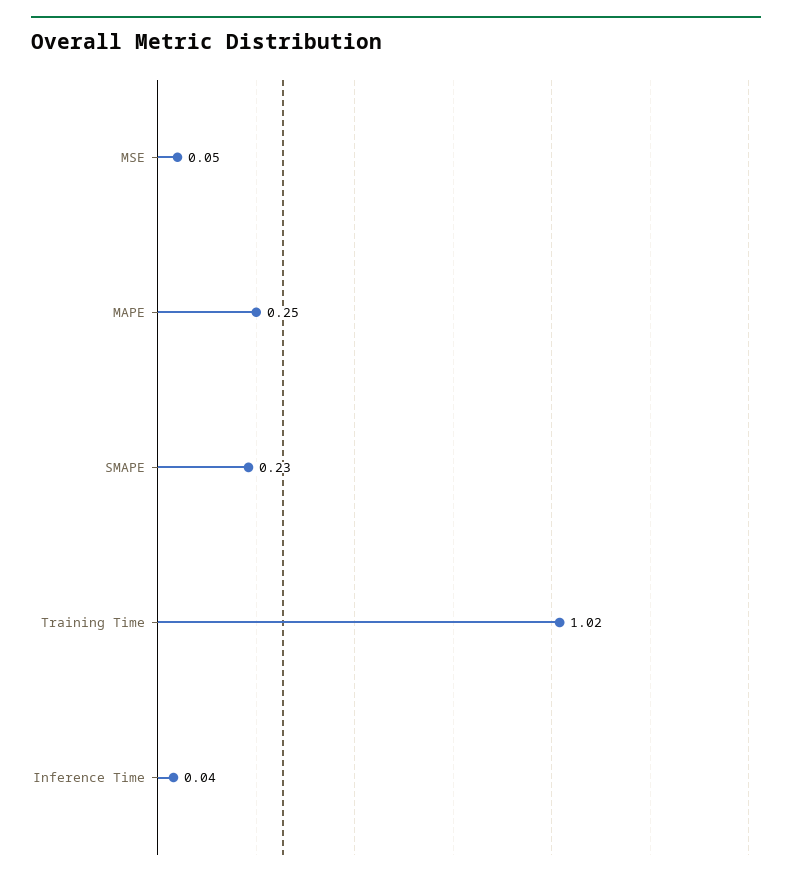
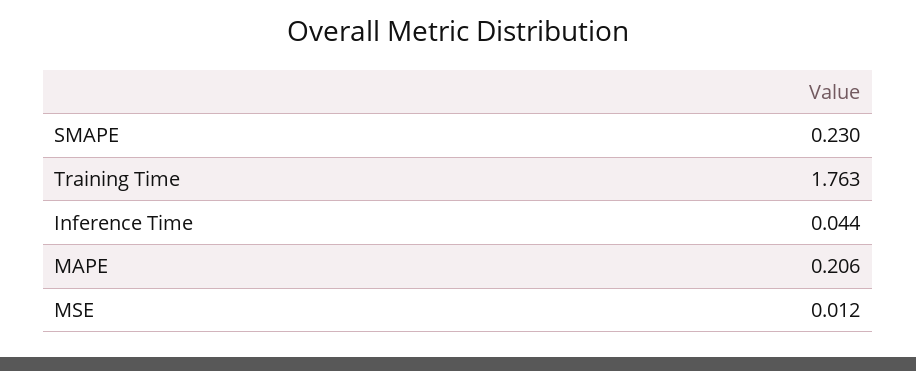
MSE: 0.05 -> 0.012
MAPE: 0.25 -> 0.206
Training Time: 1.02 -> 1.763

